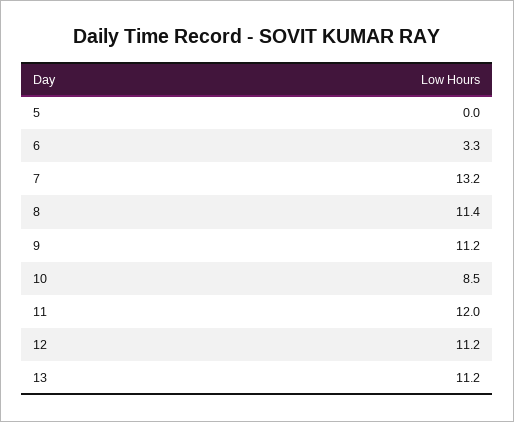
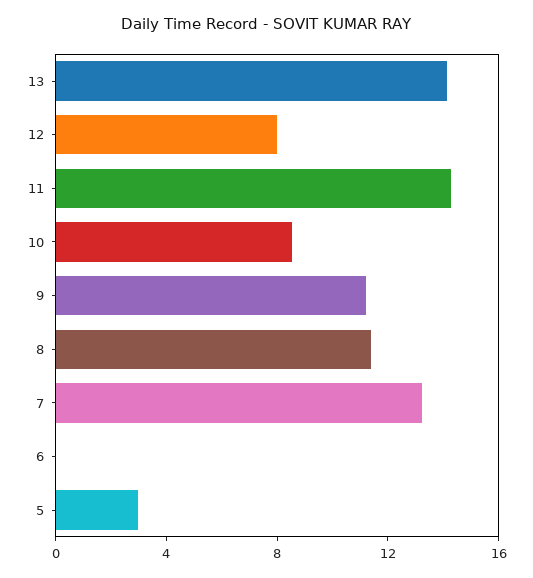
5: 0 -> 3
6: 3.3 -> 0
11: 12 -> 14
12: 11.2 -> 8
13: 11.2 -> 14

